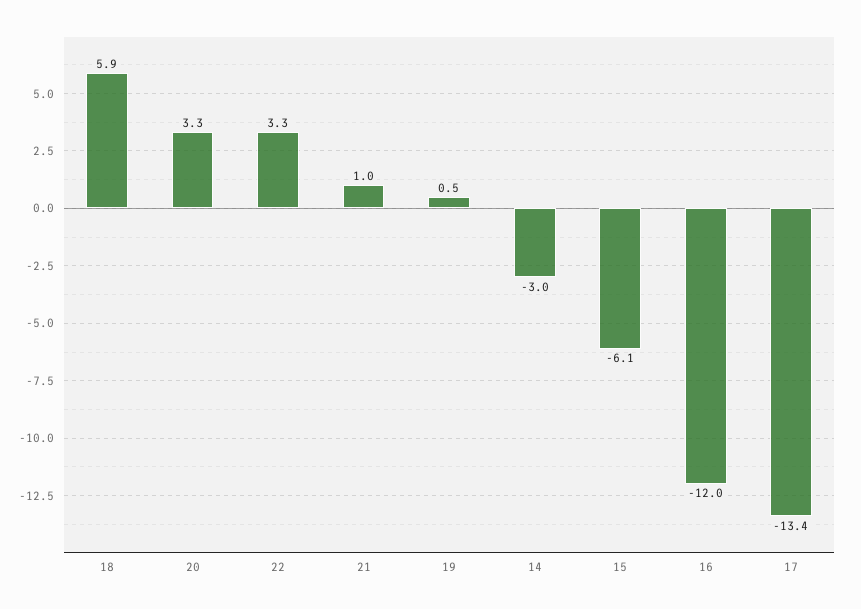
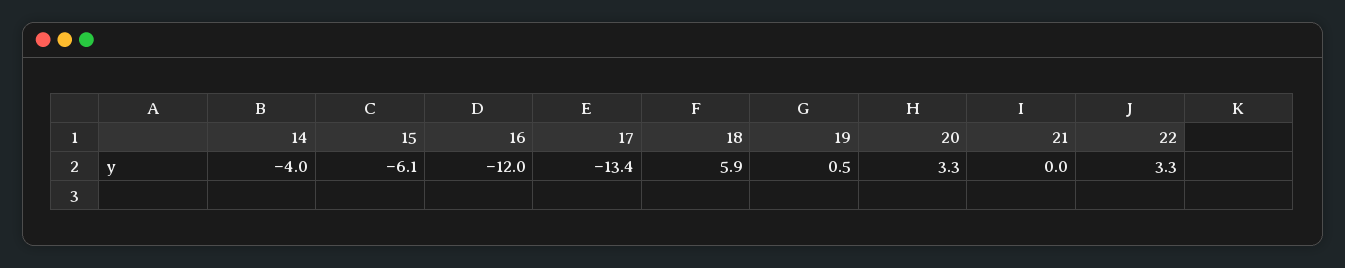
21: 1 -> 0
14: -3 -> -4

